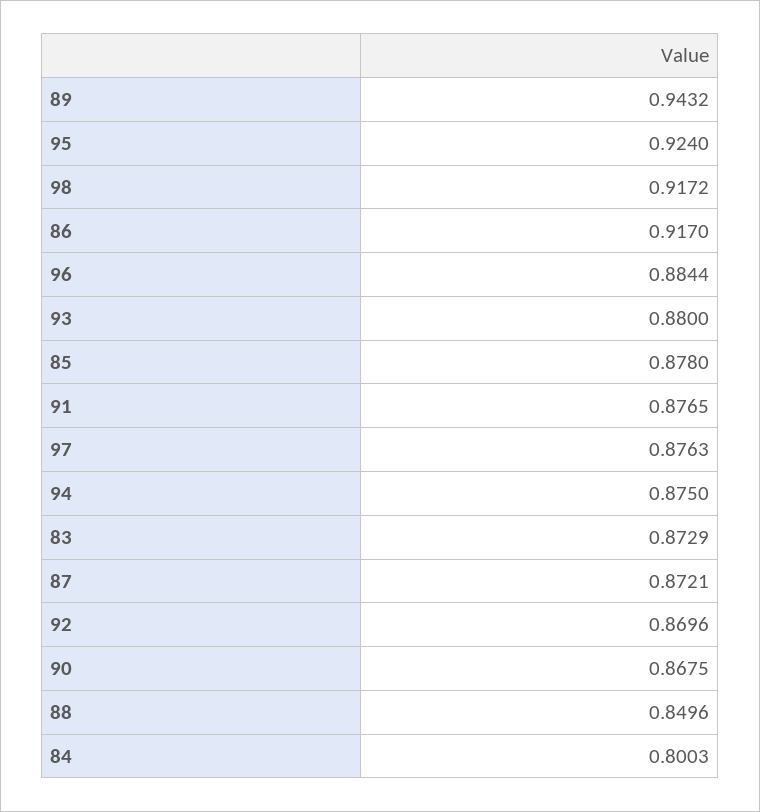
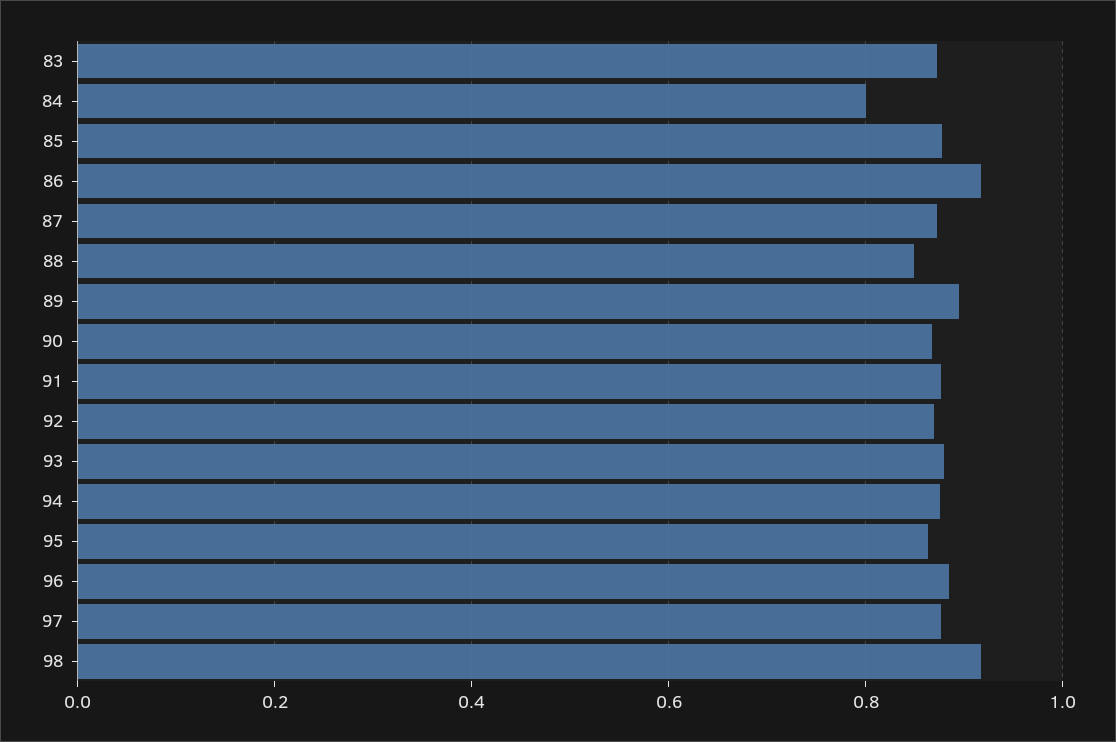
89: 0.9432 -> 0.9
95: 0.924 -> 0.86

